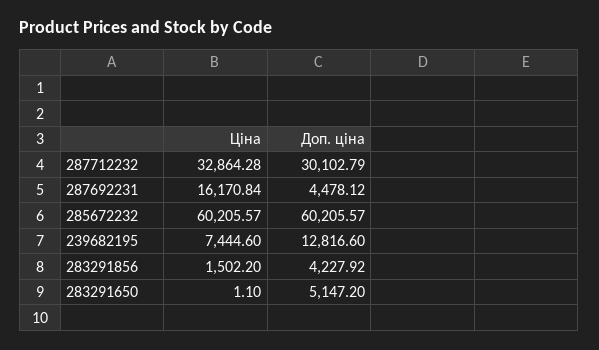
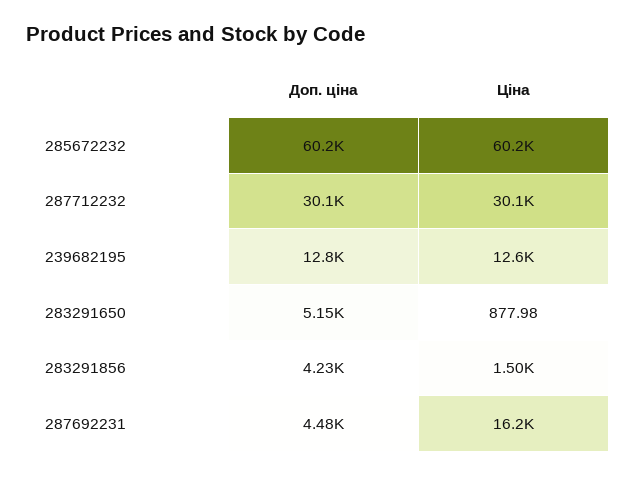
Ціна, 287712232: 32864.28 -> 30100
Ціна, 239682195: 7444.6 -> 12600
Ціна, 283291650: 1.1 -> 877.98

